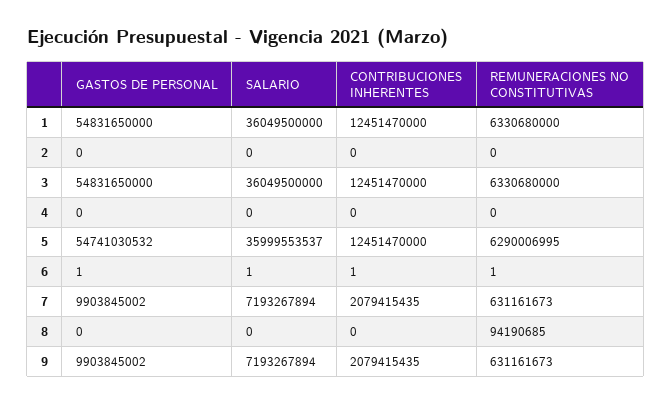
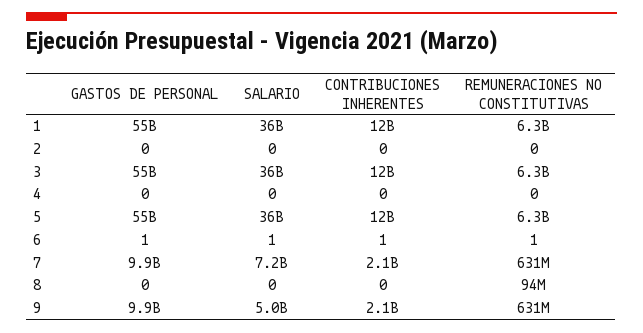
SALARIO, 9: 7193267894 -> 5000000000

